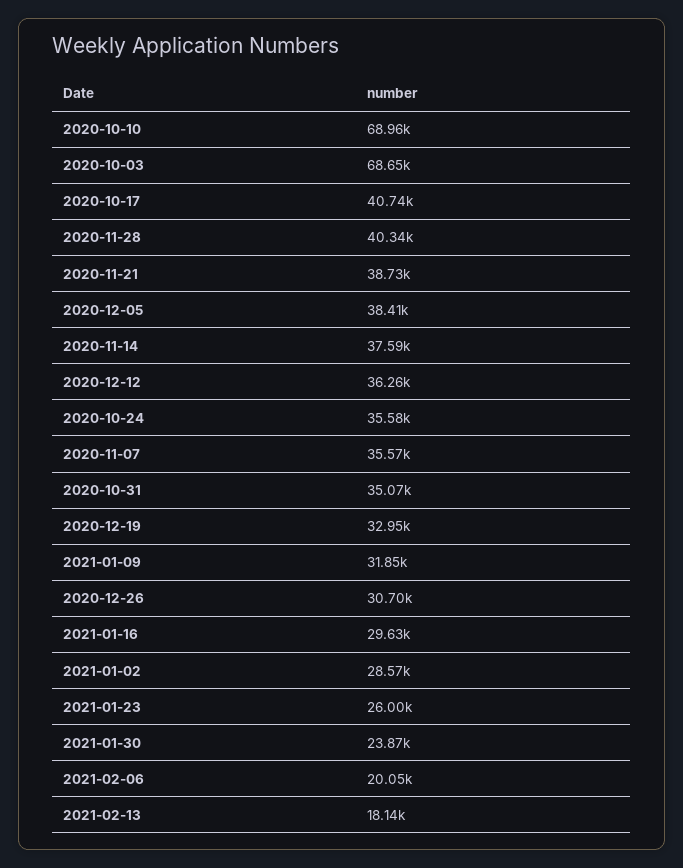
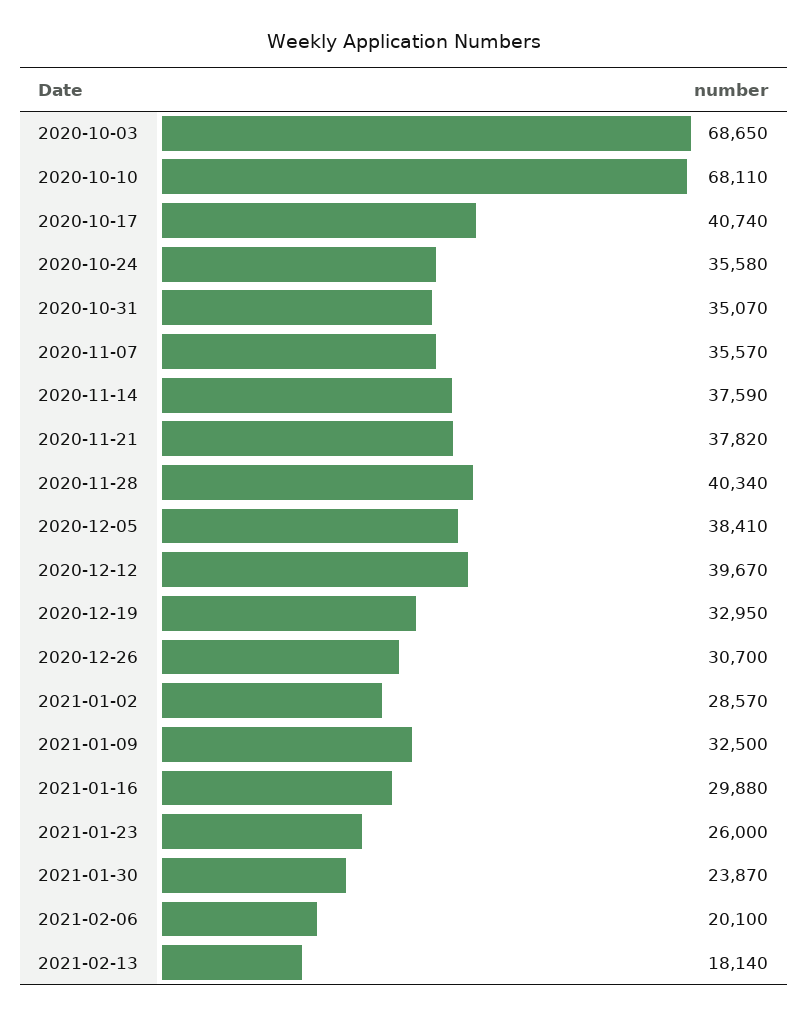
2020-10-10: 68960 -> 68110
2020-11-21: 38730 -> 37820
2020-12-12: 36260 -> 39670
2021-01-09: 31850 -> 32500
2021-01-16: 29630 -> 29880
2021-02-06: 20050 -> 20100

